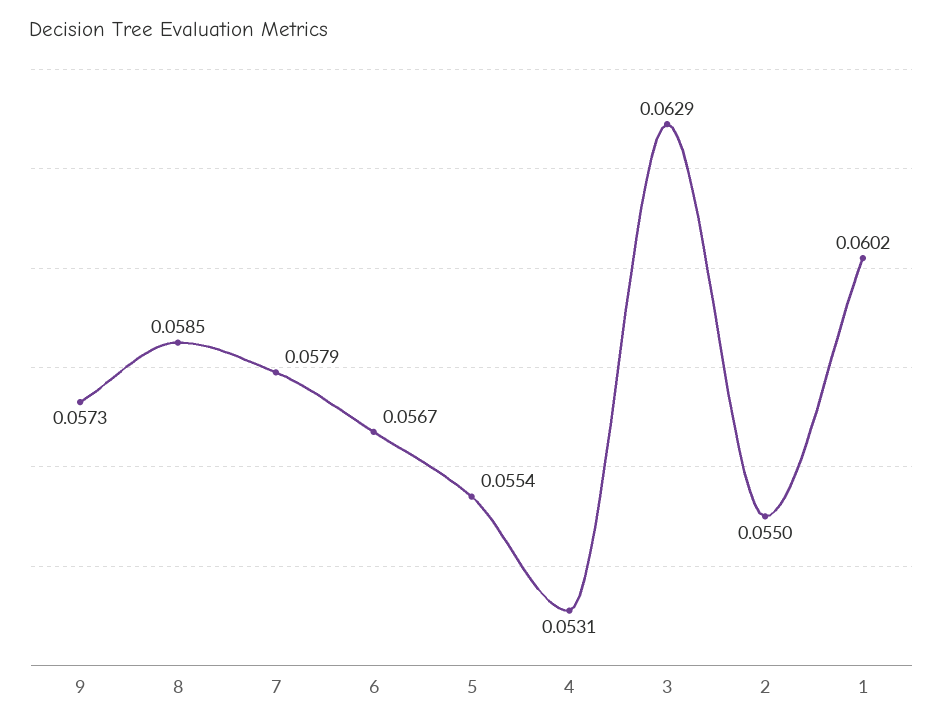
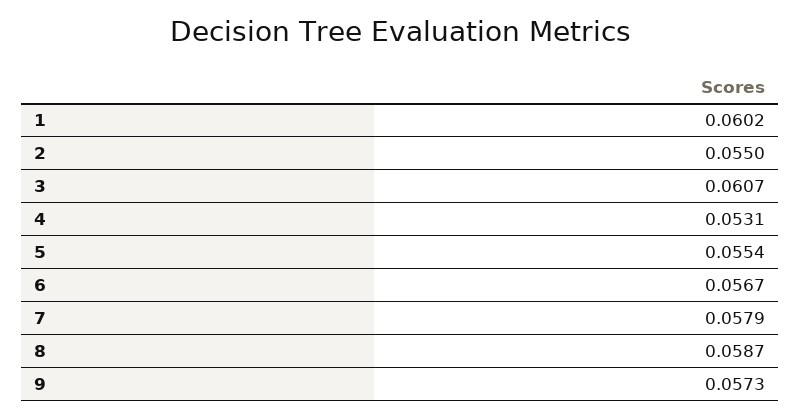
8: 0.0585 -> 0.0587
3: 0.0629 -> 0.0607

